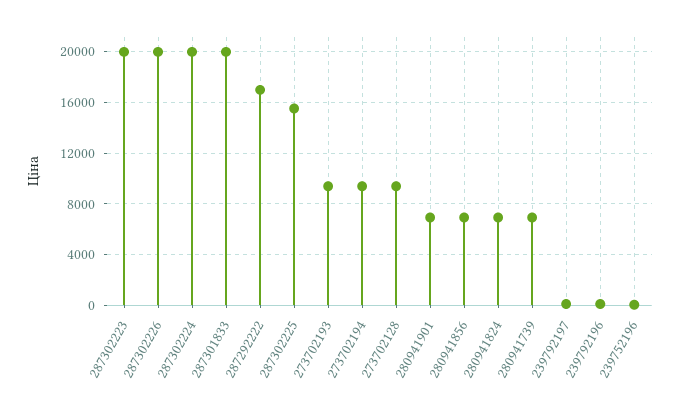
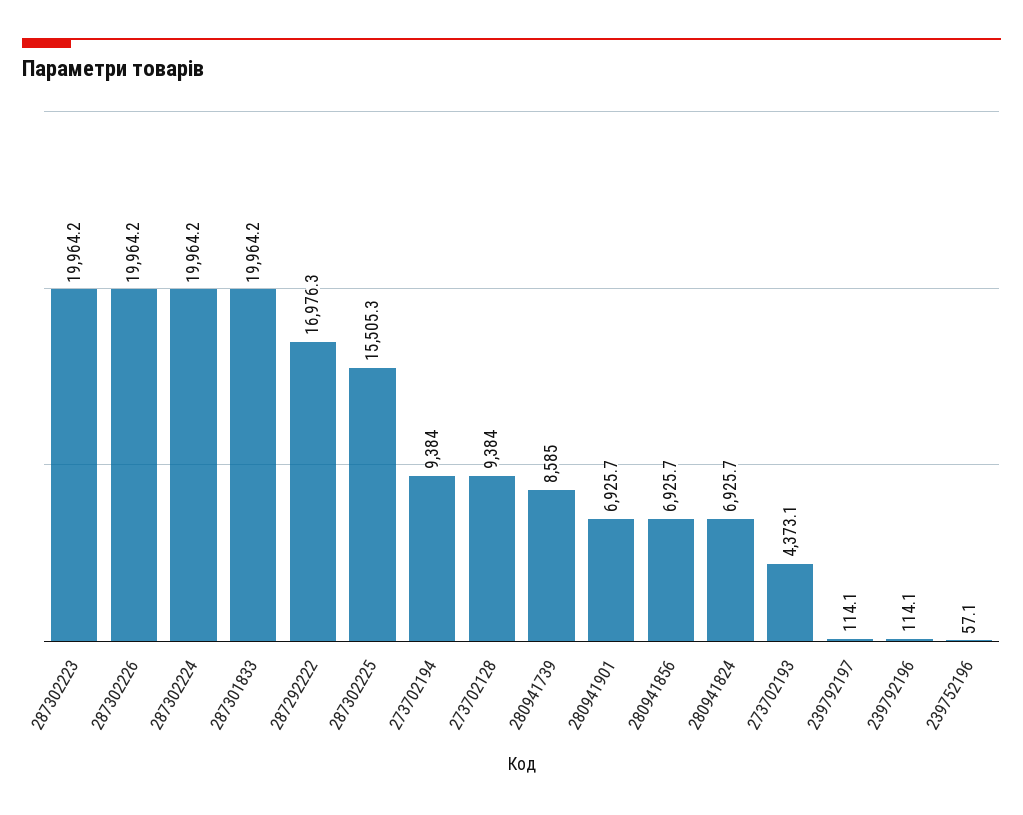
273702193: 9500 -> 4373.1
280941739: 7000 -> 8585

